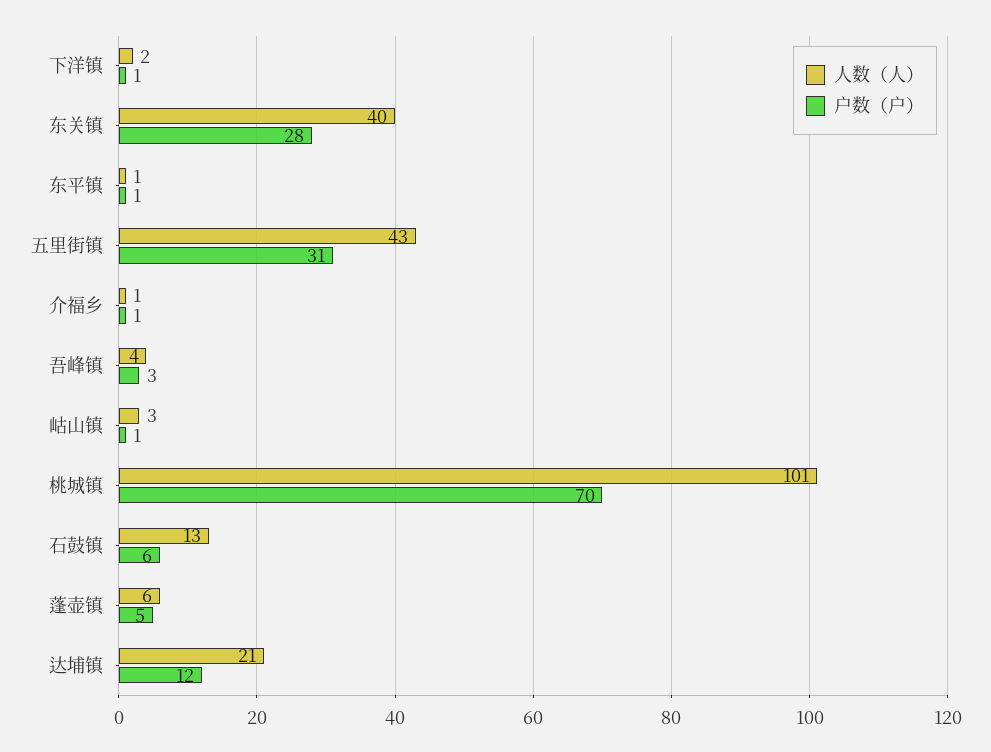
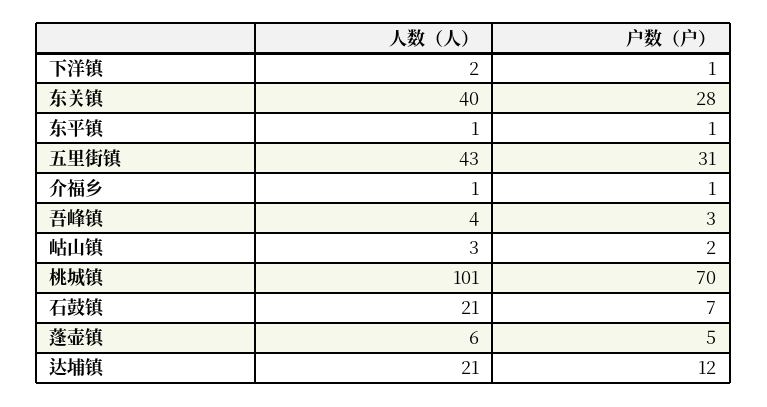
户数（户）, 岵山镇: 1 -> 2
人数（人）, 石鼓镇: 13 -> 21
户数（户）, 石鼓镇: 6 -> 7

